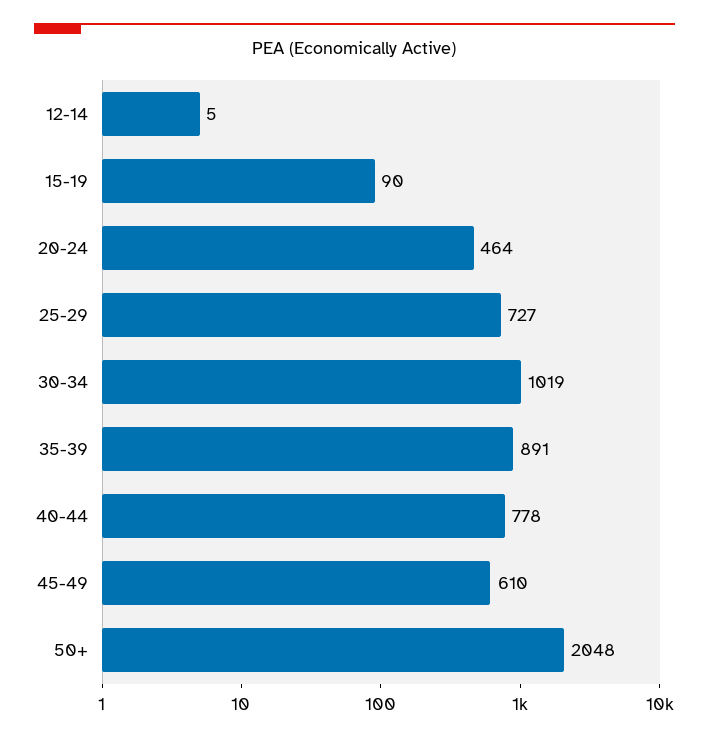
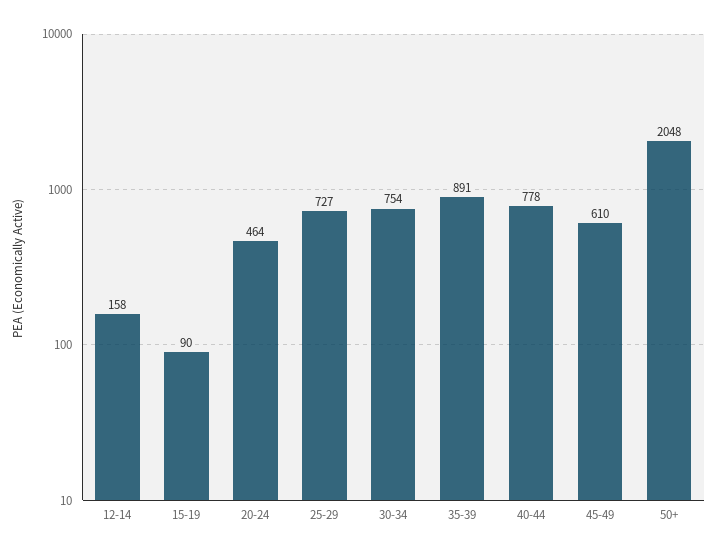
12-14: 5 -> 158
30-34: 1019 -> 754

